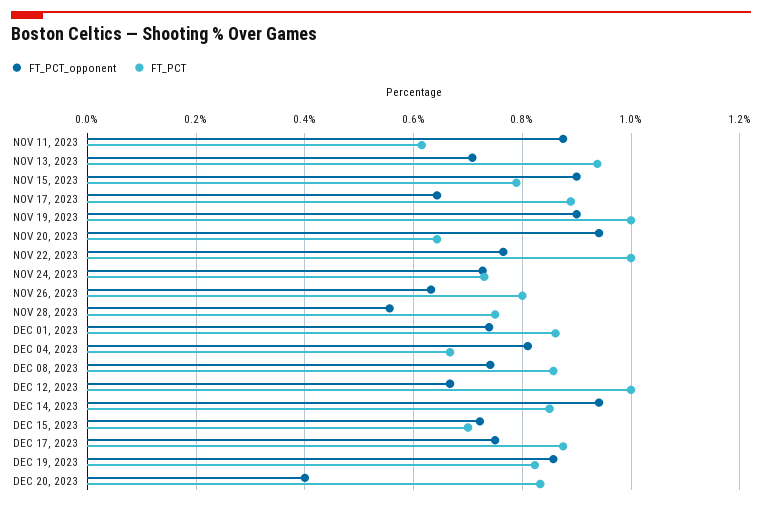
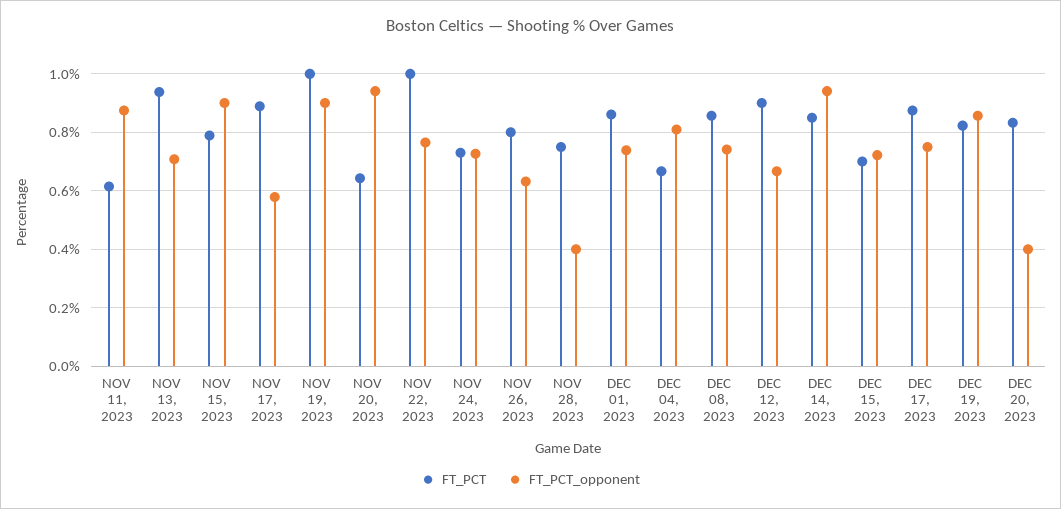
FT_PCT_opponent, NOV 17, 2023: 0.64 -> 0.575
FT_PCT_opponent, NOV 28, 2023: 0.56 -> 0.4
FT_PCT, DEC 12, 2023: 1 -> 0.9

